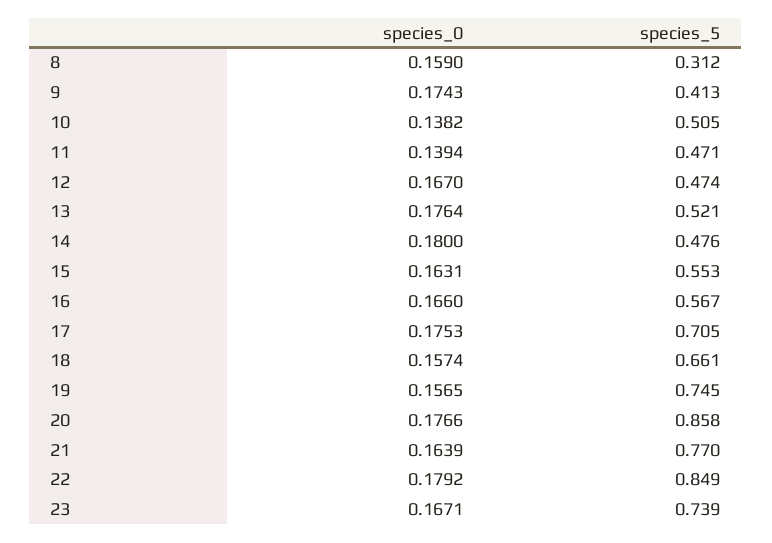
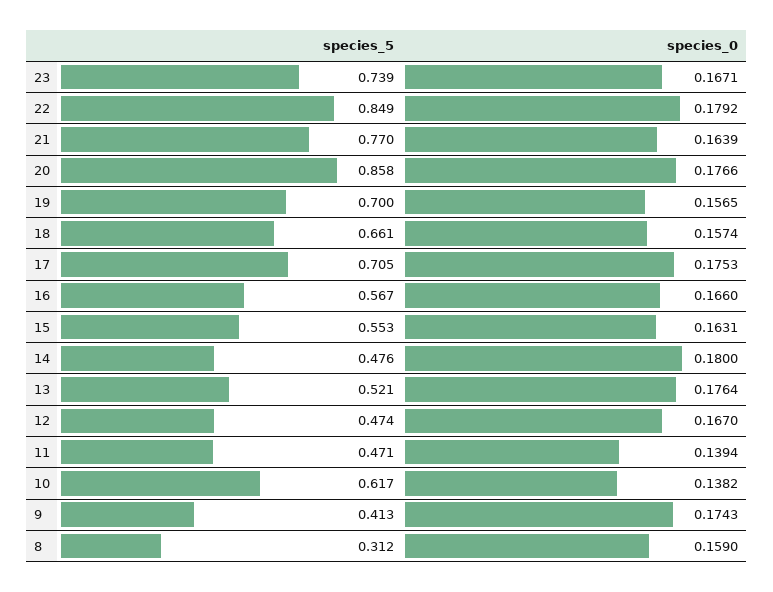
species_5, 10: 0.505 -> 0.617
species_5, 19: 0.745 -> 0.7

